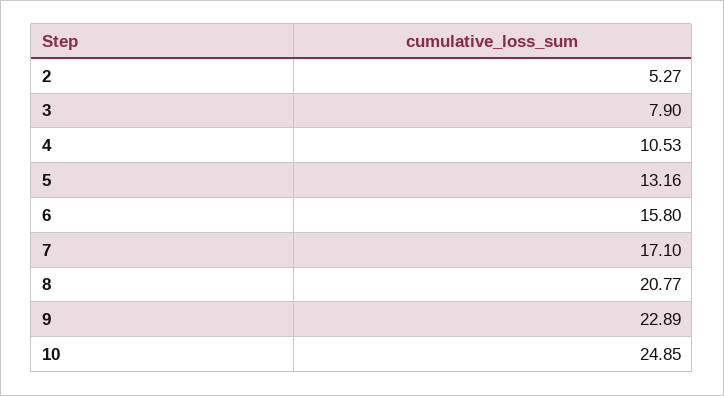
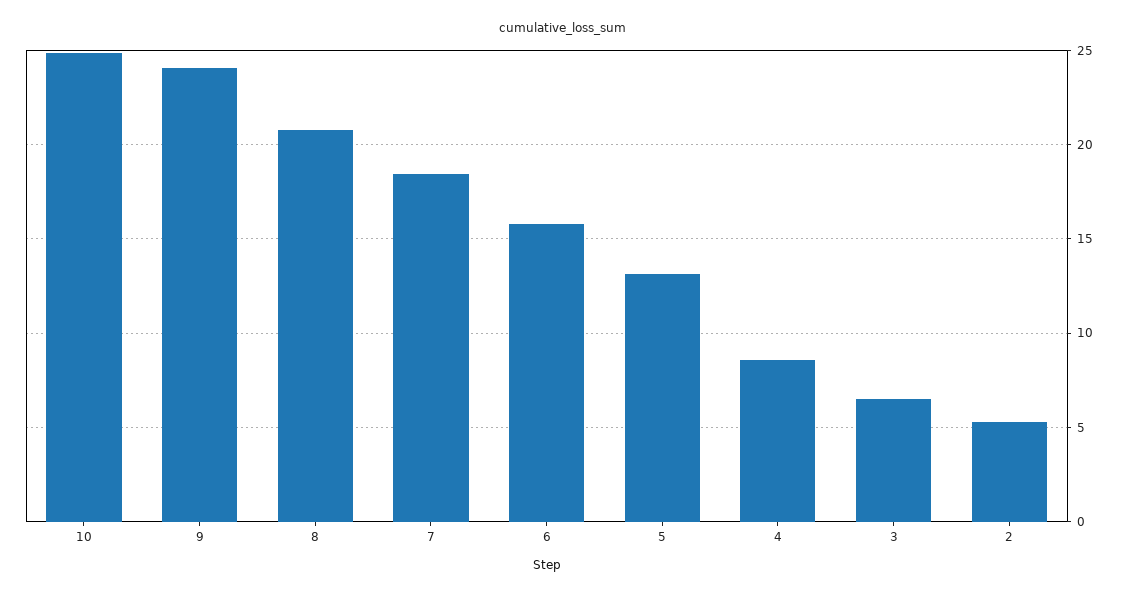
3: 7.9 -> 6.5
4: 10.53 -> 8.5
7: 17.1 -> 18.5
9: 22.89 -> 24

